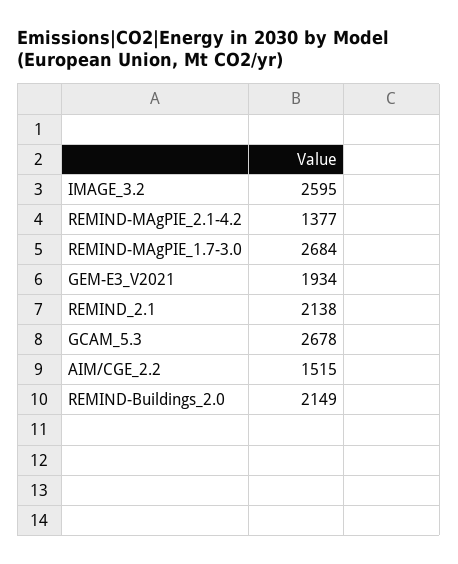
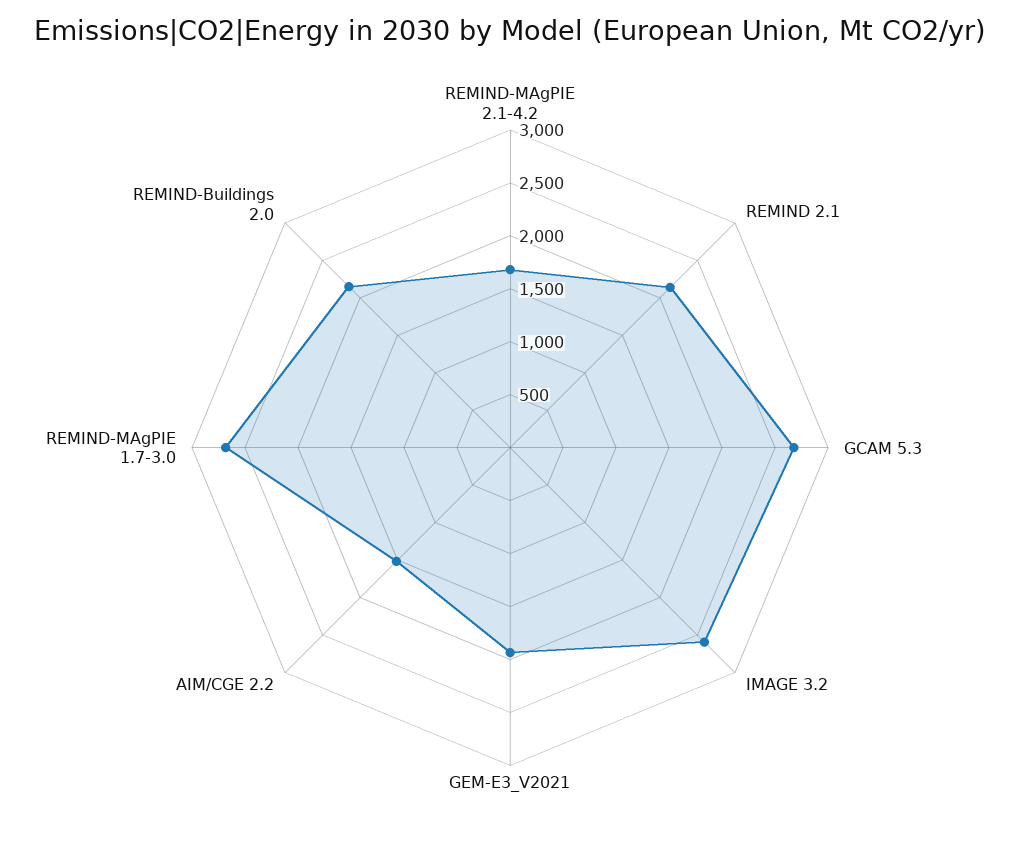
REMIND-MAgPIE_2.1-4.2: 1377 -> 1700

